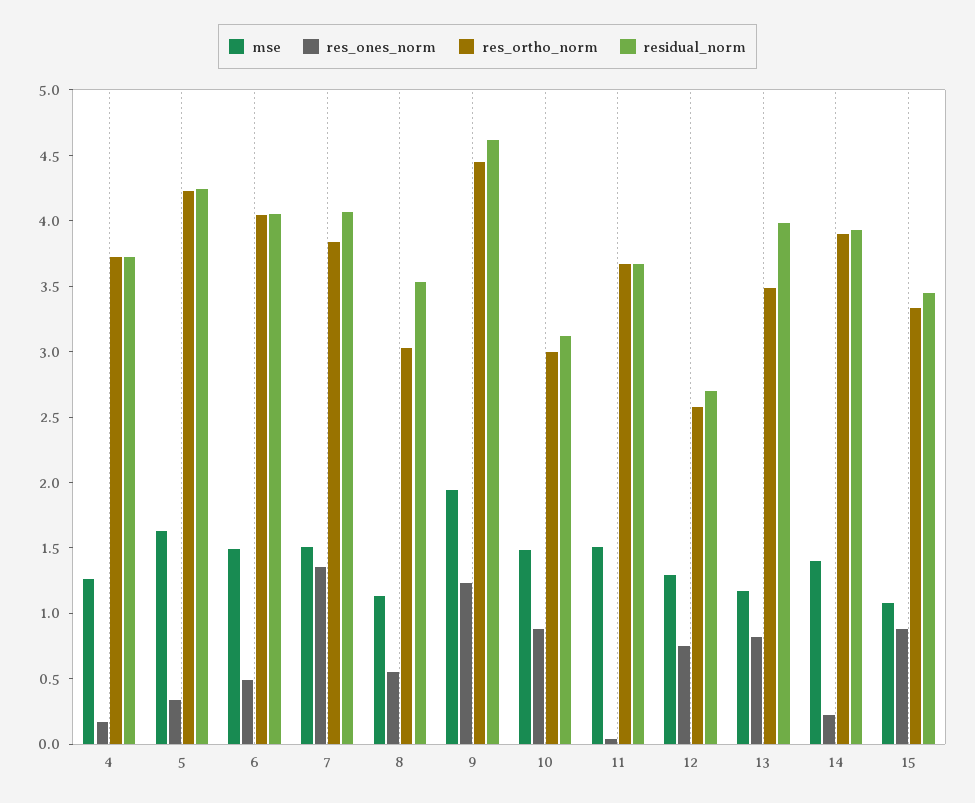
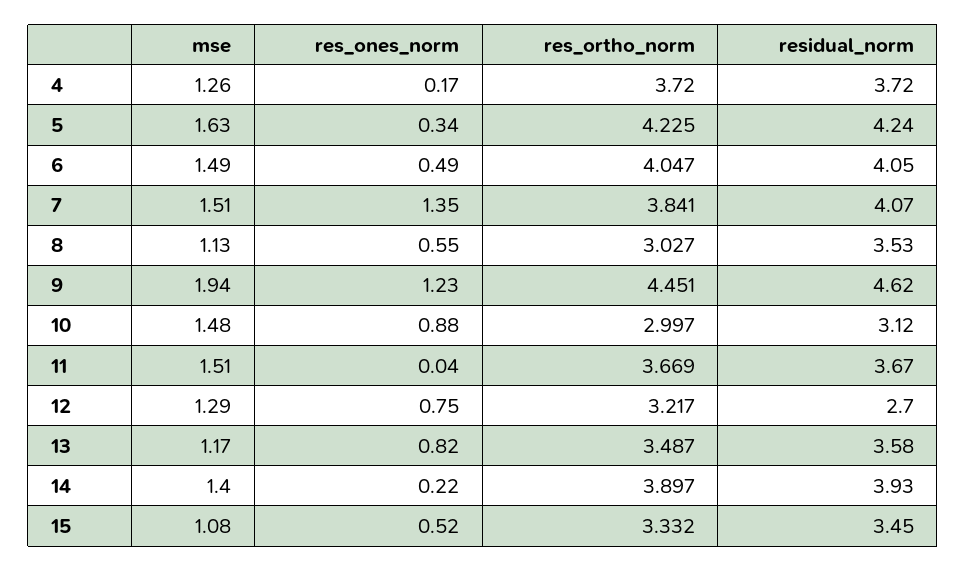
res_ortho_norm, 12: 2.6 -> 3.217
residual_norm, 13: 4 -> 3.58
res_ones_norm, 15: 0.9 -> 0.52

